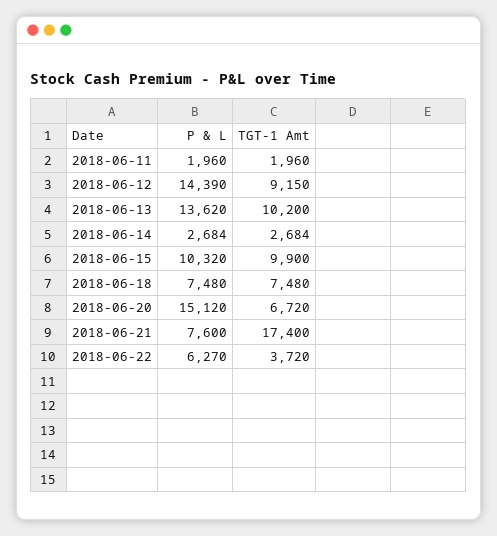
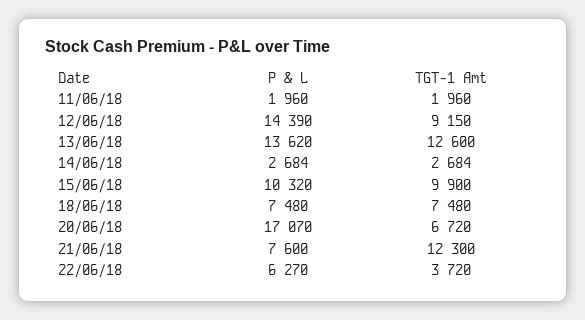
TGT-1 Amt, 2018-06-13: 10200 -> 12600
P & L, 2018-06-20: 15120 -> 17070
TGT-1 Amt, 2018-06-21: 17400 -> 12300

